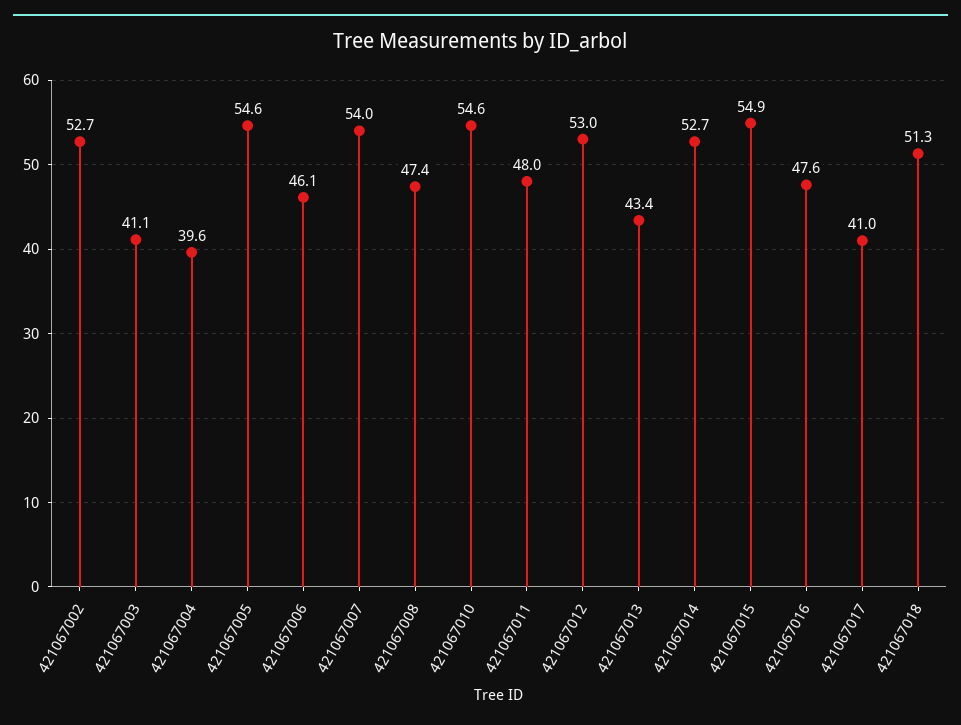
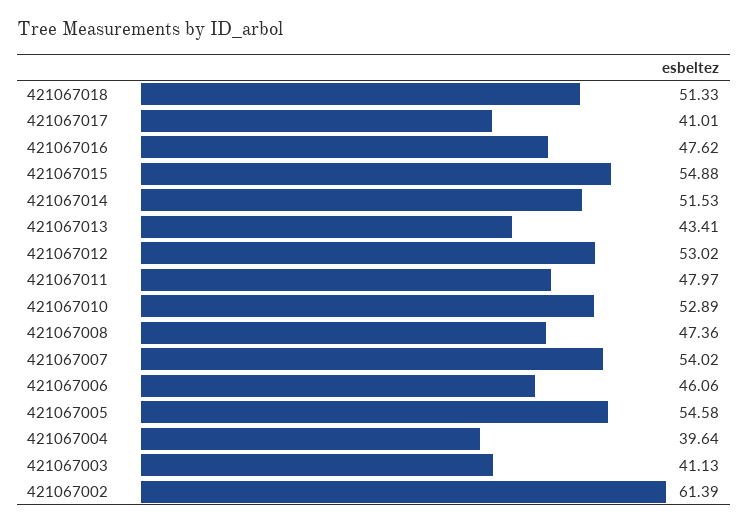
421067002: 52.7 -> 61.39
421067010: 54.6 -> 52.89
421067014: 52.7 -> 51.53

